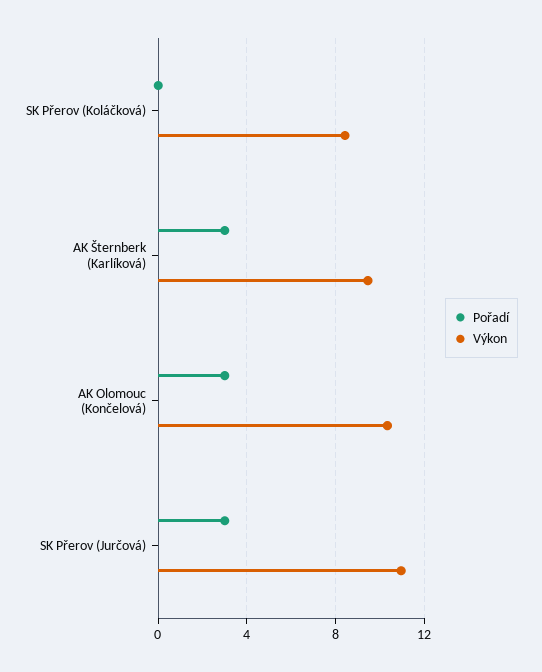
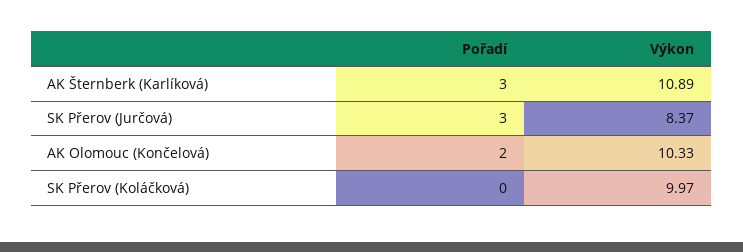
Výkon, SK Přerov (Koláčková): 8.5 -> 9.97
Výkon, AK Šternberk (Karlíková): 9.5 -> 10.89
Pořadí, AK Olomouc (Končelová): 3 -> 2
Výkon, SK Přerov (Jurčová): 11 -> 8.37

